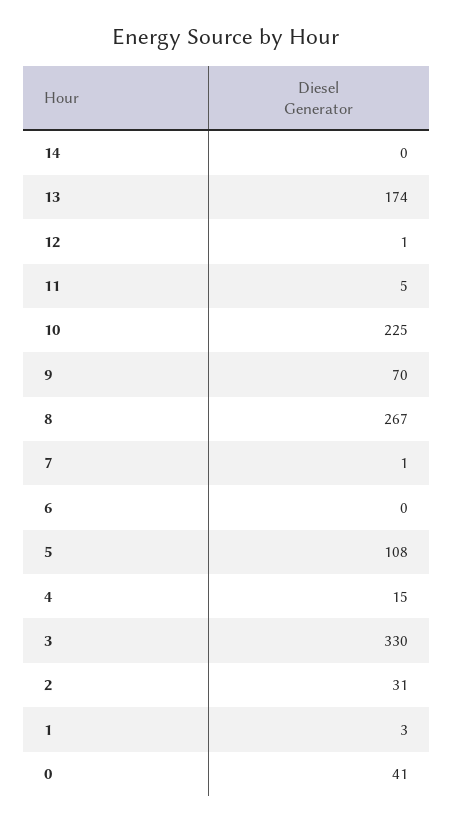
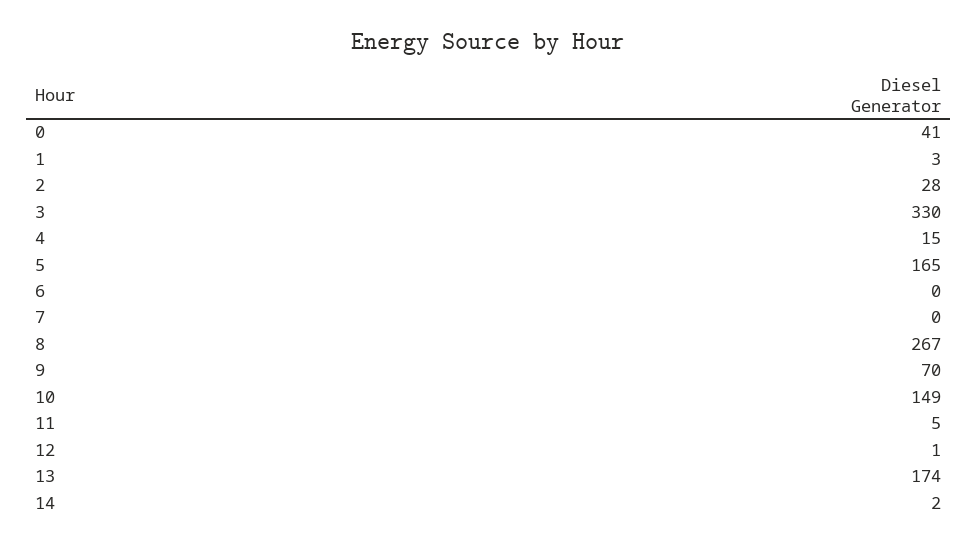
14: 0 -> 2
10: 225 -> 149
7: 1 -> 0
5: 108 -> 165
2: 31 -> 28

